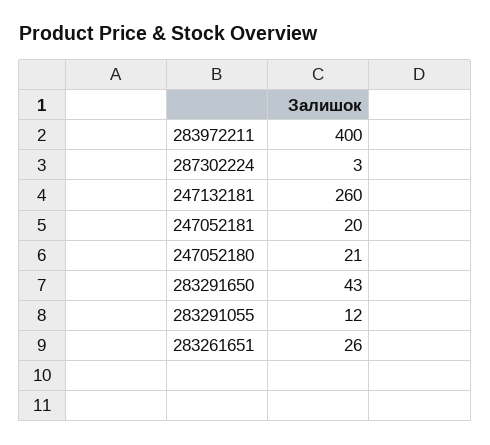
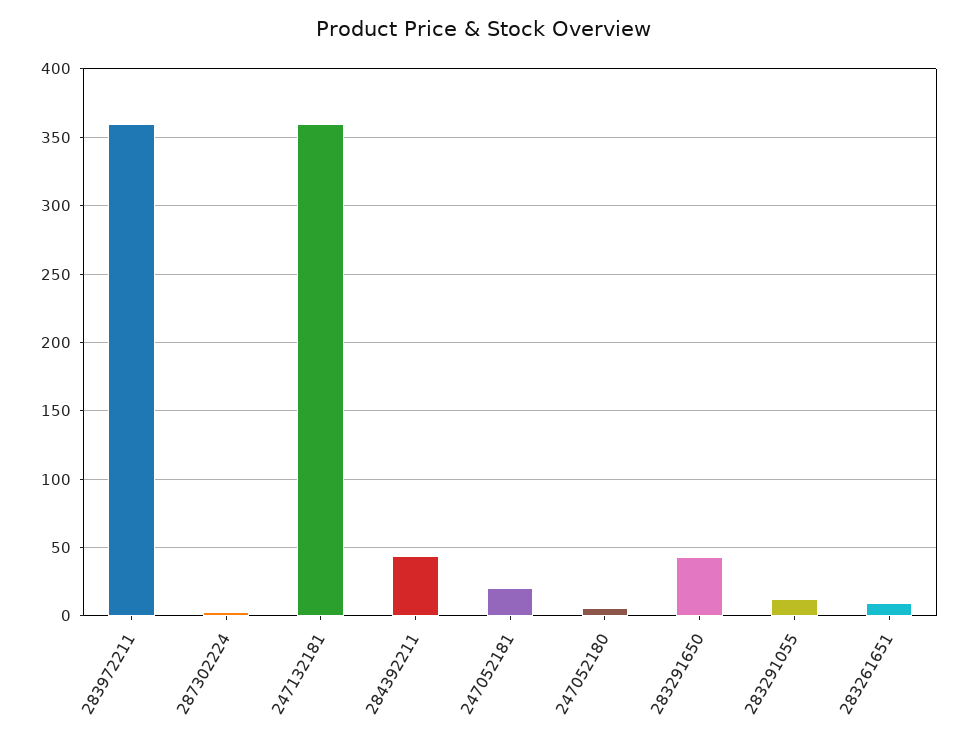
283972211: 400 -> 360
247132181: 260 -> 360
247052180: 21 -> 5
283261651: 26 -> 10
284392211: none -> 45

